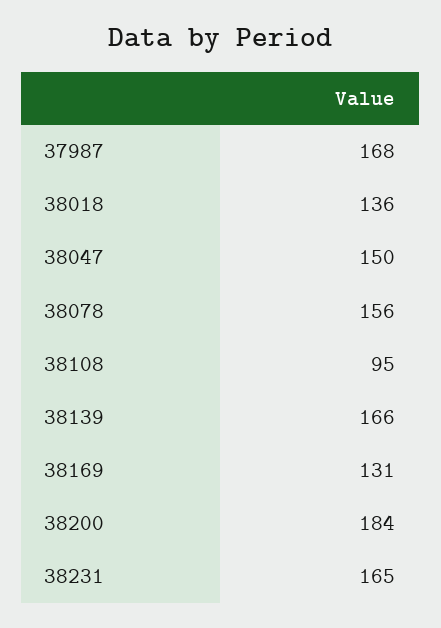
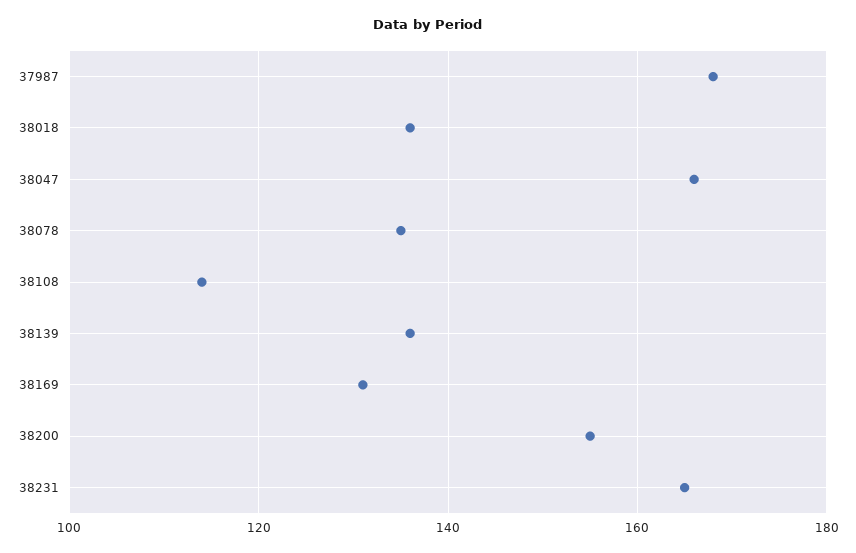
38047: 150 -> 165
38078: 156 -> 135
38108: 95 -> 115
38139: 166 -> 135
38200: 184 -> 155

